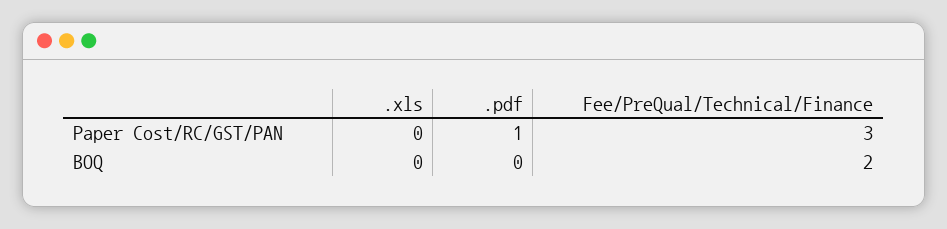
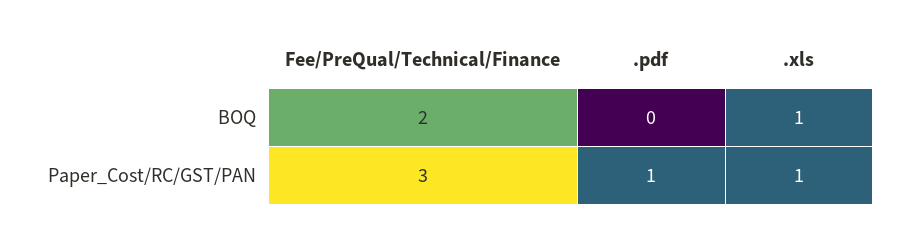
.xls, Paper Cost/RC/GST/PAN: 0 -> 1
.xls, BOQ: 0 -> 1

